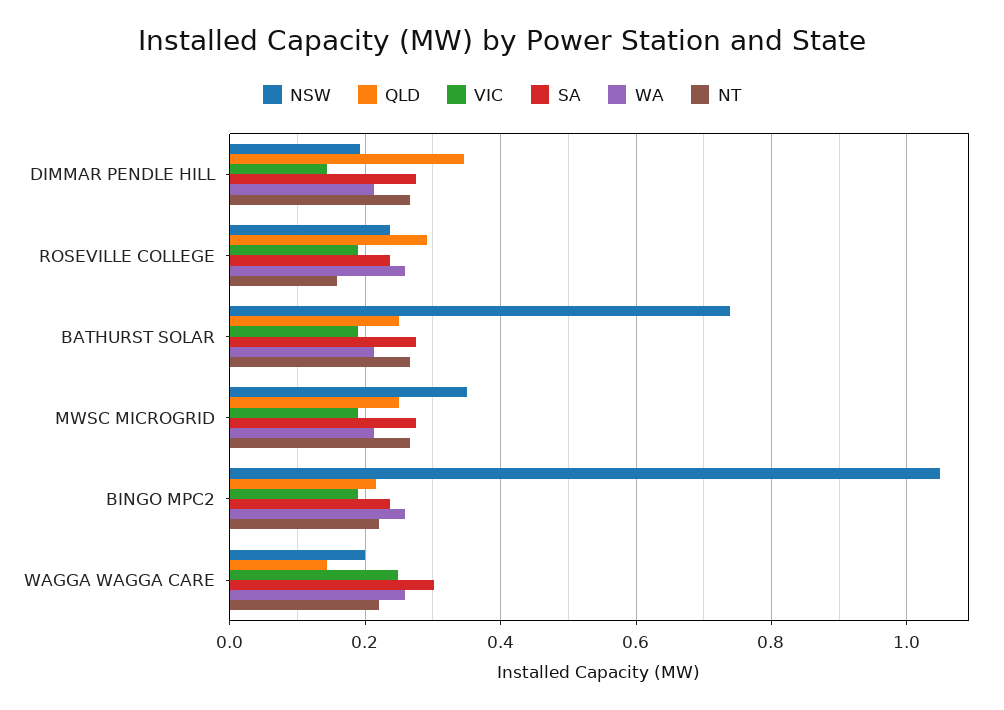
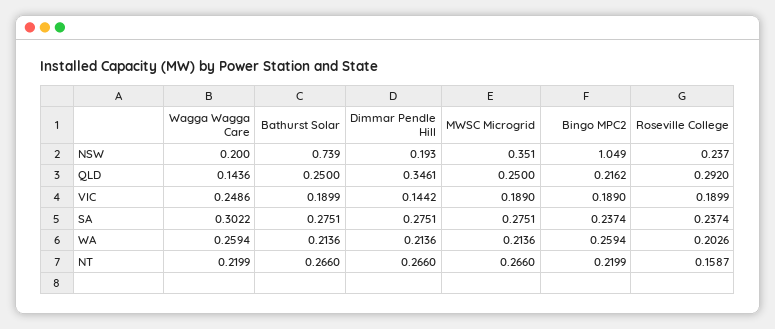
WA, ROSEVILLE COLLEGE: 0.26 -> 0.2026

